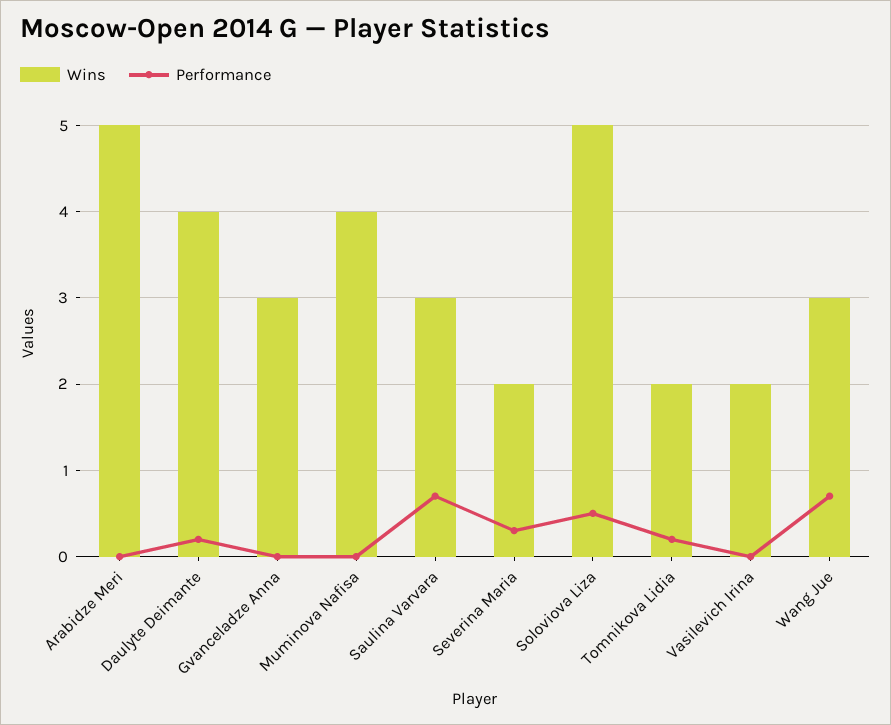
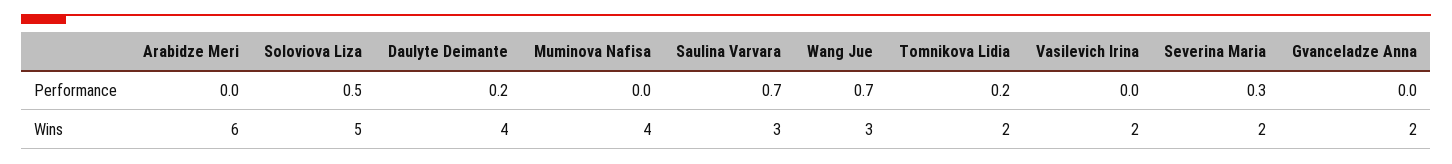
Wins, Arabidze Meri: 5 -> 6
Wins, Gvanceladze Anna: 3 -> 2

